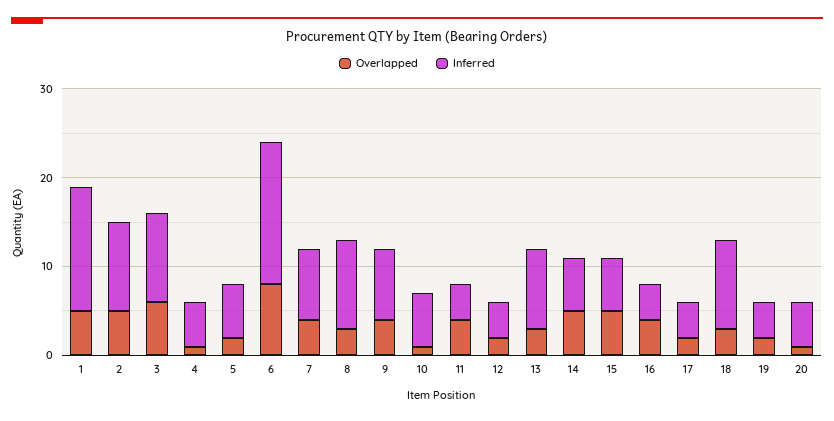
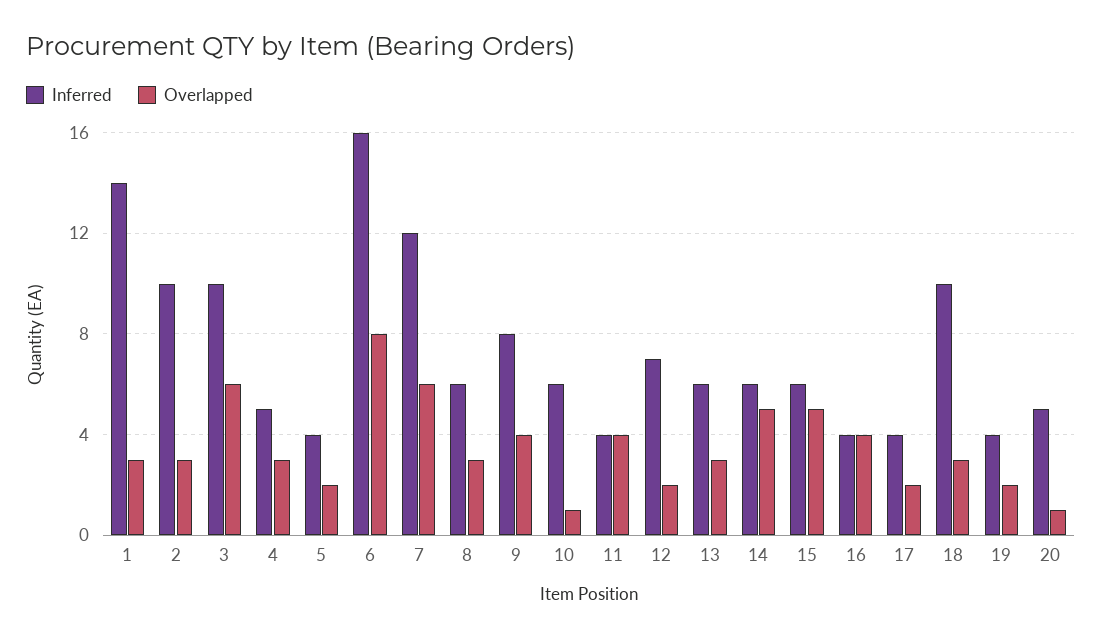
Overlapped, 1: 5 -> 3
Overlapped, 2: 5 -> 3
Overlapped, 4: 1 -> 3
Inferred, 5: 6 -> 4
Overlapped, 7: 4 -> 6
Inferred, 7: 8 -> 12
Inferred, 8: 10 -> 6
Inferred, 12: 4 -> 7
Inferred, 13: 9 -> 6

